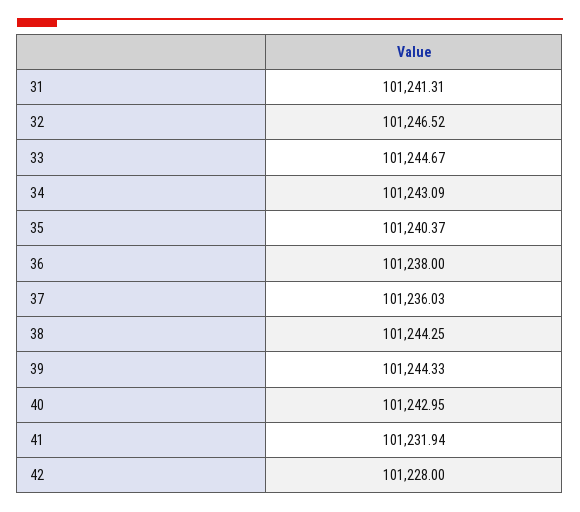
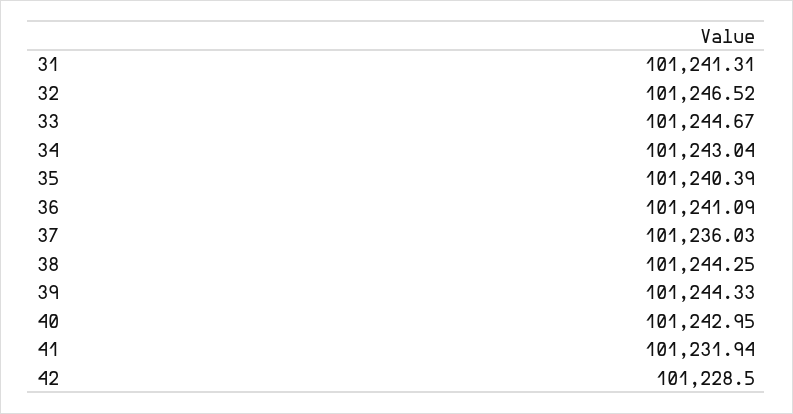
34: 101243.09 -> 101243.04
35: 101240.37 -> 101240.39
36: 101238 -> 101241.09
42: 101228 -> 101228.5

